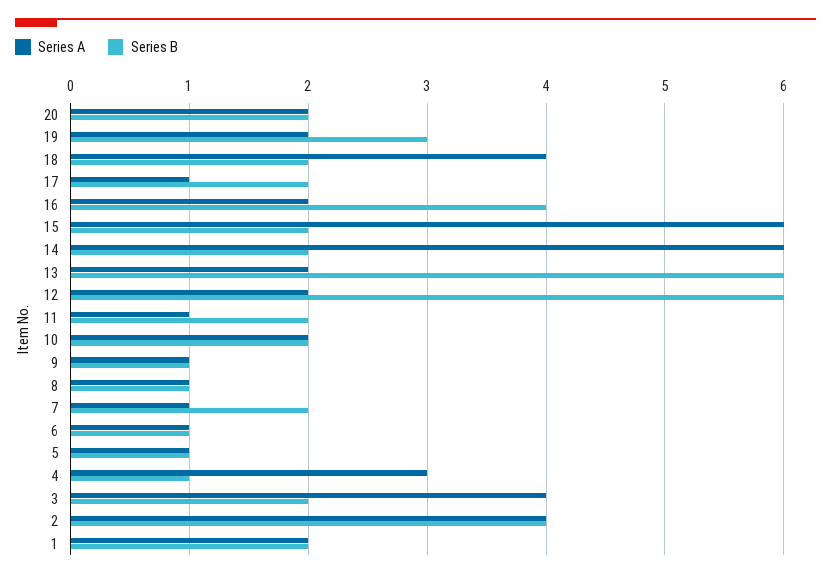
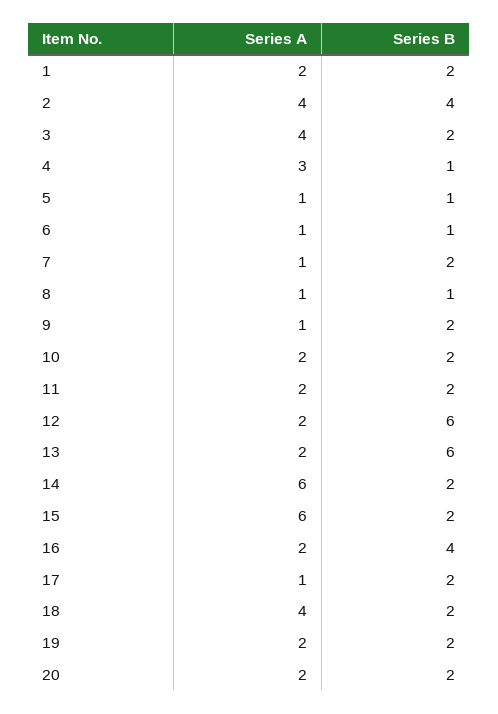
Series B, 19: 3 -> 2
Series A, 11: 1 -> 2
Series B, 9: 1 -> 2

